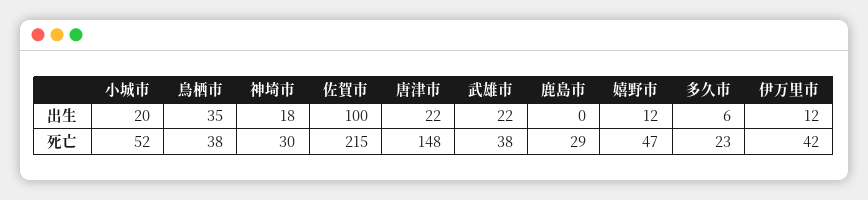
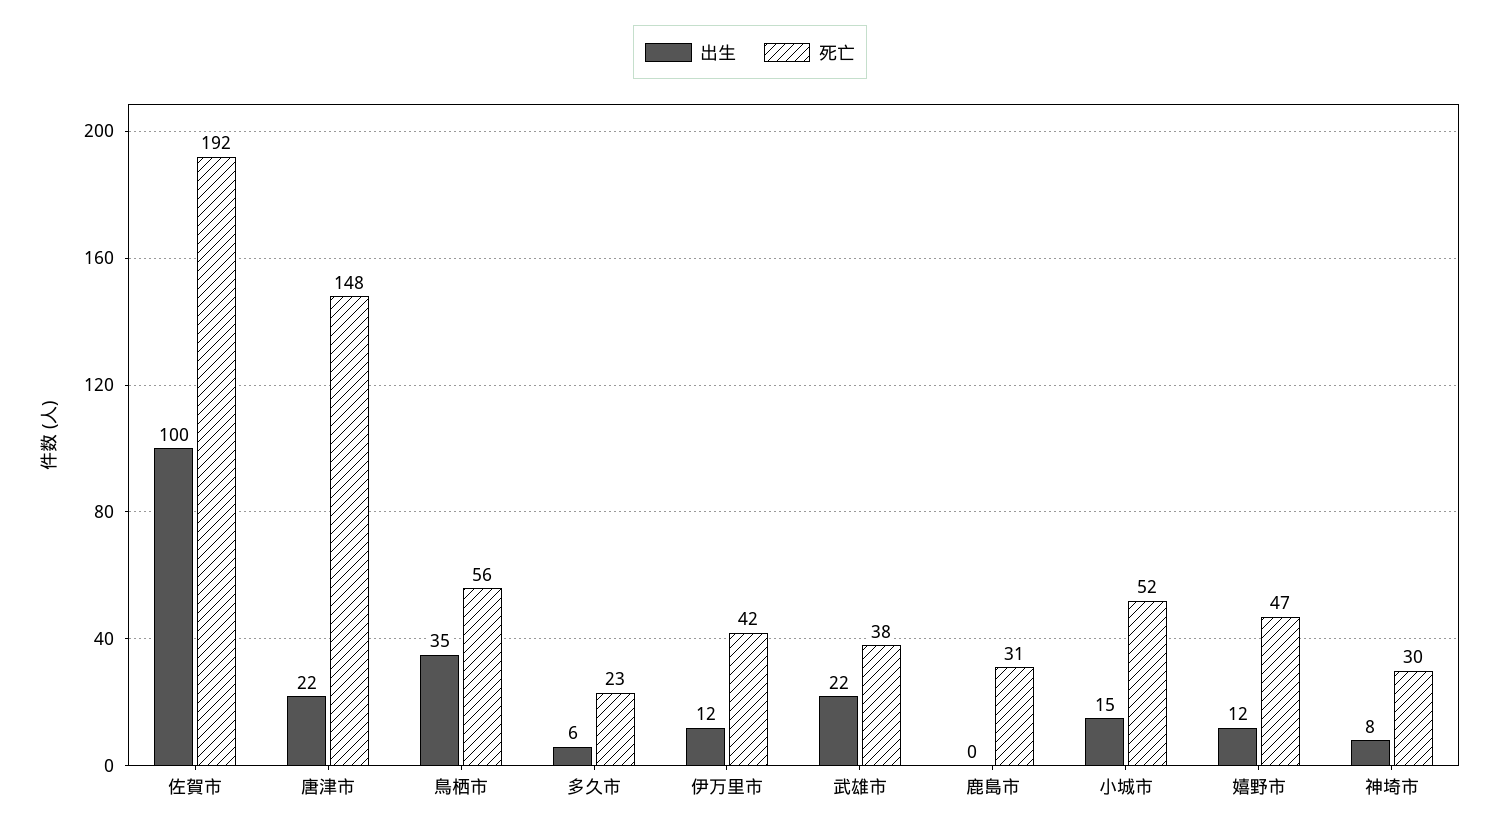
出生, 小城市: 20 -> 15
出生, 神埼市: 18 -> 8
死亡, 鳥栖市: 38 -> 56
死亡, 佐賀市: 215 -> 192
死亡, 鹿島市: 29 -> 31

